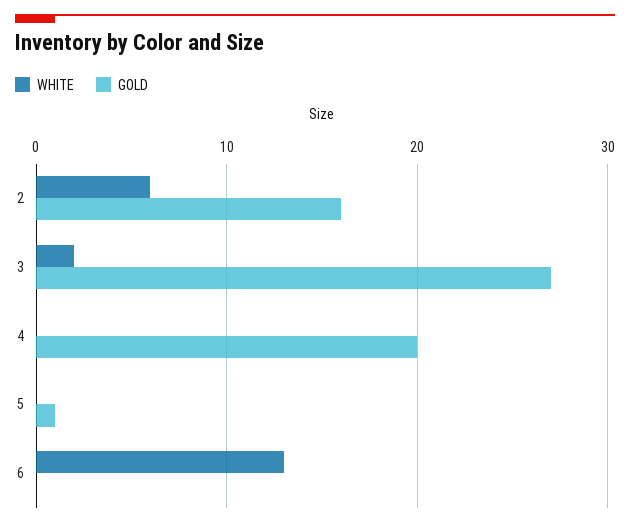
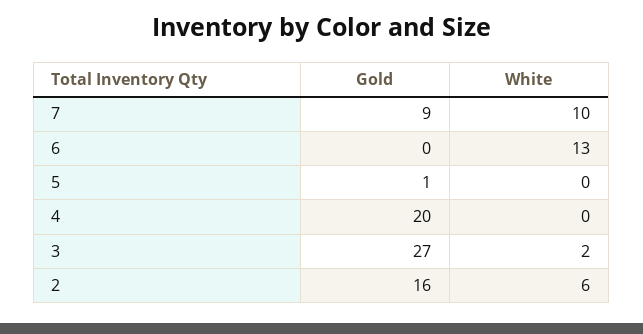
GOLD, 7: none -> 9
WHITE, 7: none -> 10

